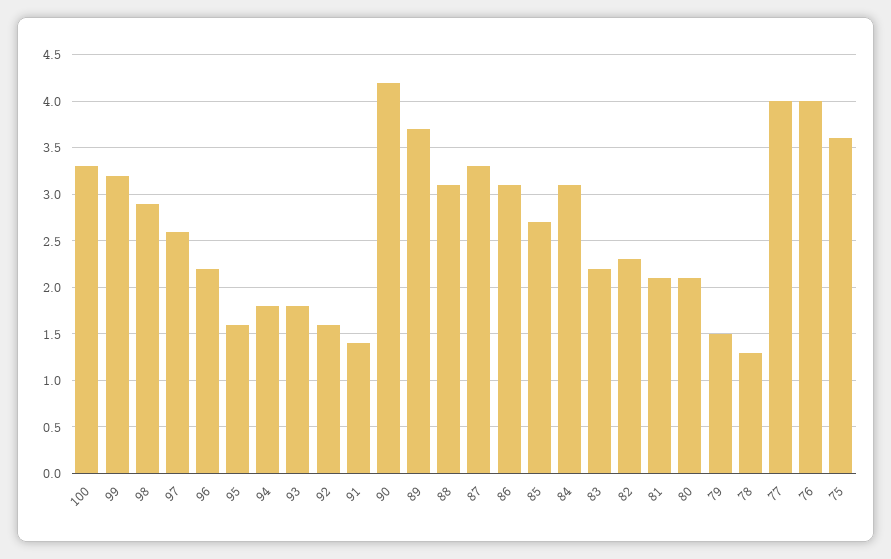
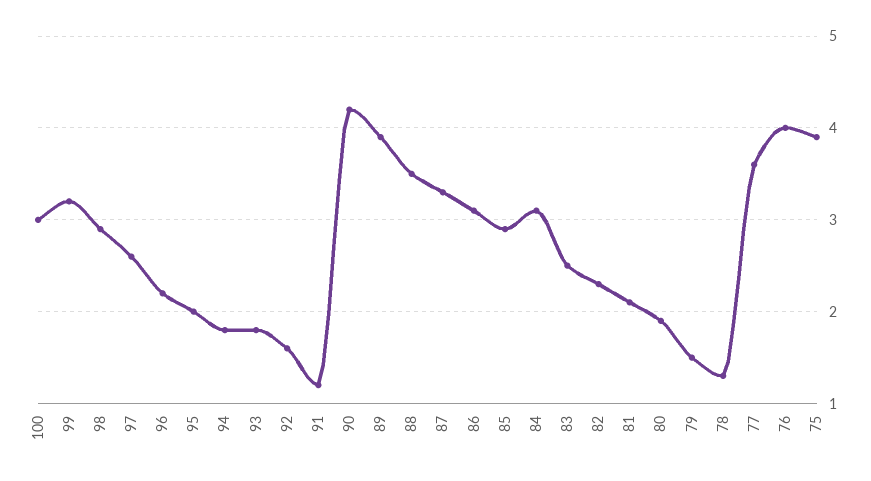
100: 3.3 -> 3
95: 1.6 -> 2
91: 1.4 -> 1.2
89: 3.7 -> 3.9
88: 3.1 -> 3.5
85: 2.7 -> 2.9
83: 2.2 -> 2.5
80: 2.1 -> 1.9
77: 4 -> 3.6
75: 3.6 -> 3.9

